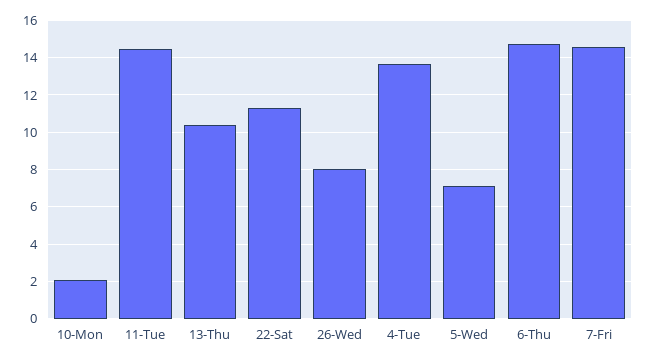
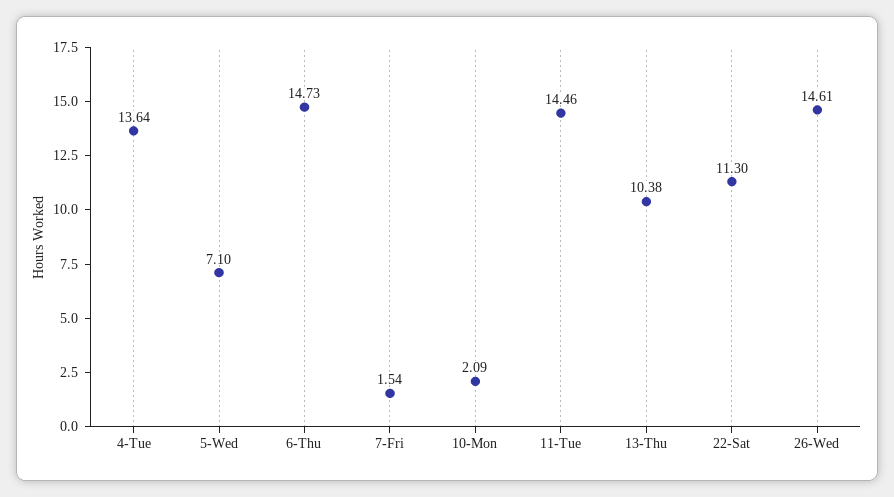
26-Wed: 8 -> 14.61
7-Fri: 14.5 -> 1.54

